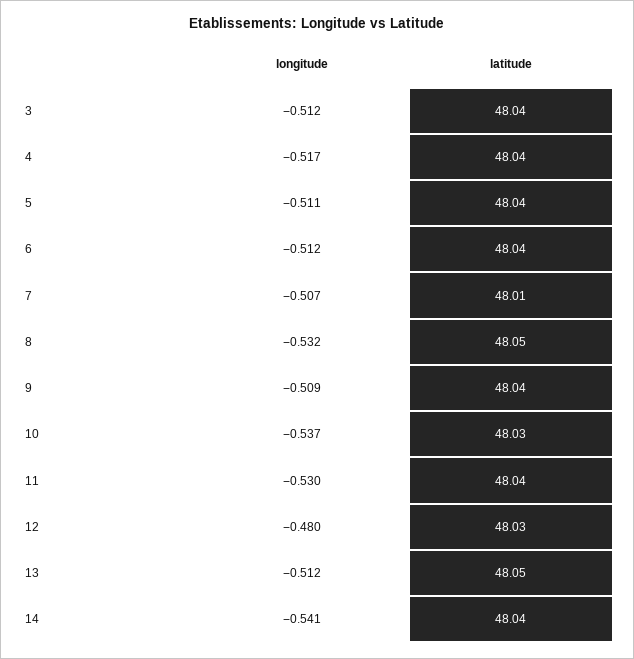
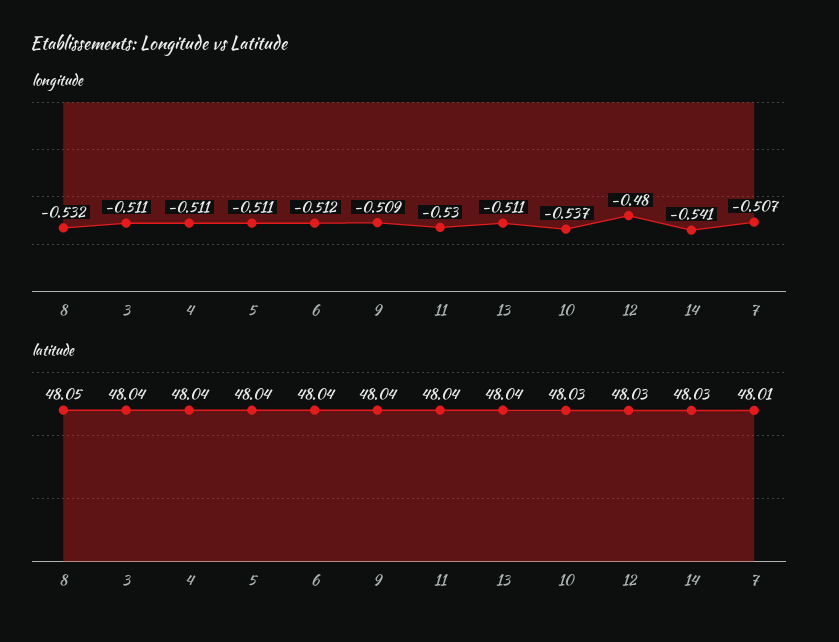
longitude, 3: -0.512 -> -0.511
longitude, 4: -0.517 -> -0.511
longitude, 13: -0.512 -> -0.511
latitude, 13: 48.05 -> 48.04
latitude, 14: 48.04 -> 48.03

